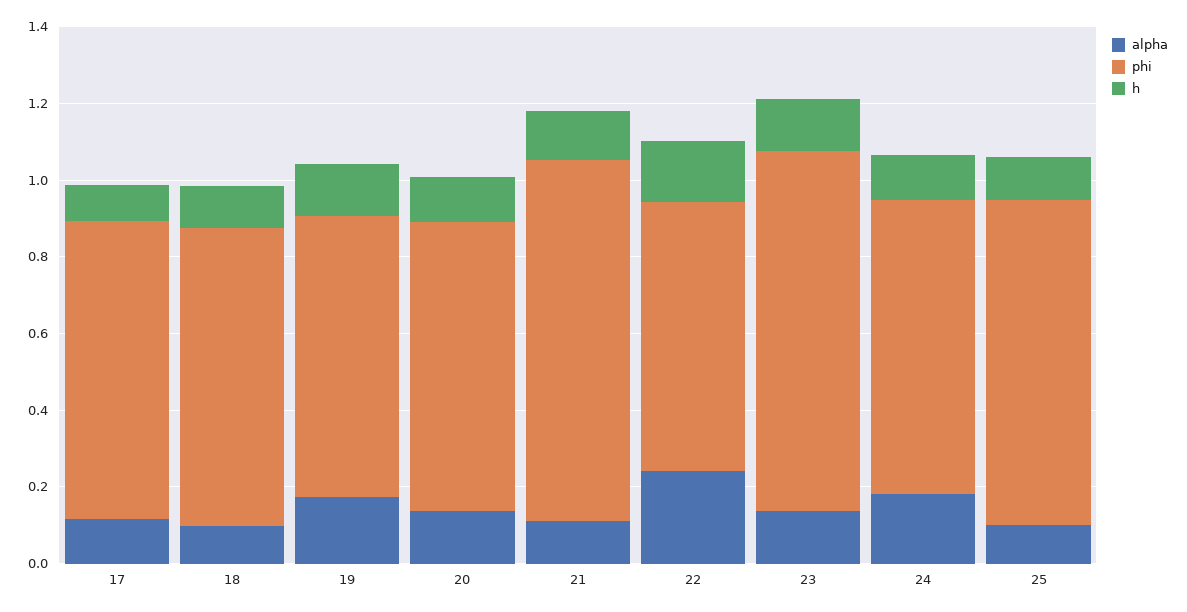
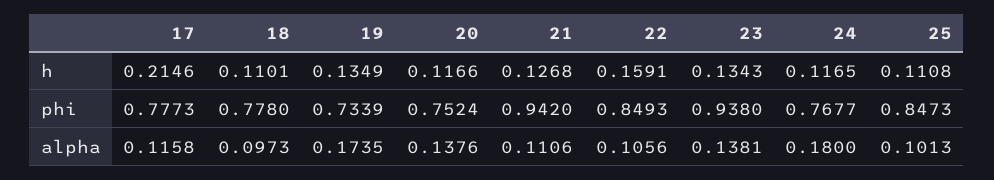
h, 17: 0.1 -> 0.2146
alpha, 22: 0.25 -> 0.1056
phi, 22: 0.7 -> 0.8493

